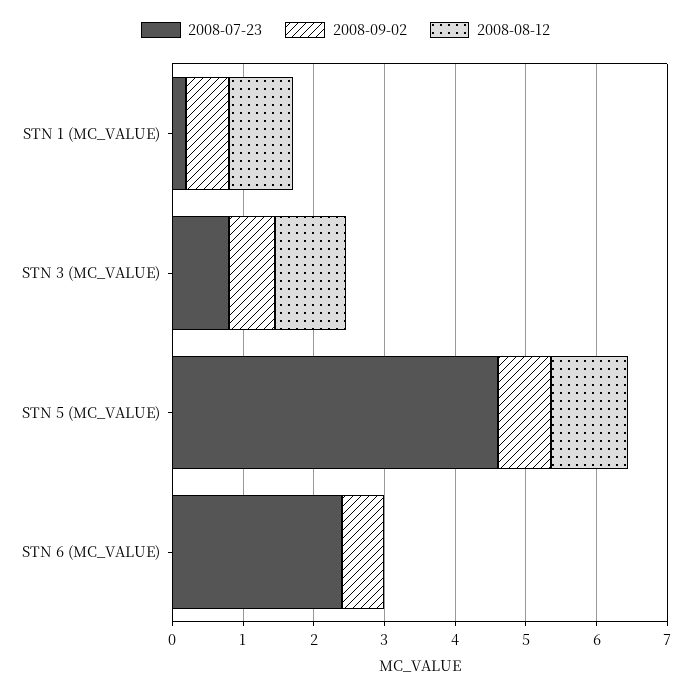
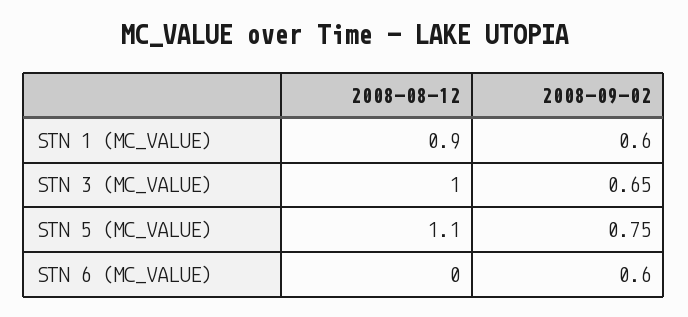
2008-07-23, STN 1 (MC_VALUE): 0.2 -> none
2008-07-23, STN 3 (MC_VALUE): 0.8 -> none
2008-07-23, STN 5 (MC_VALUE): 4.6 -> none
2008-07-23, STN 6 (MC_VALUE): 2.4 -> none

